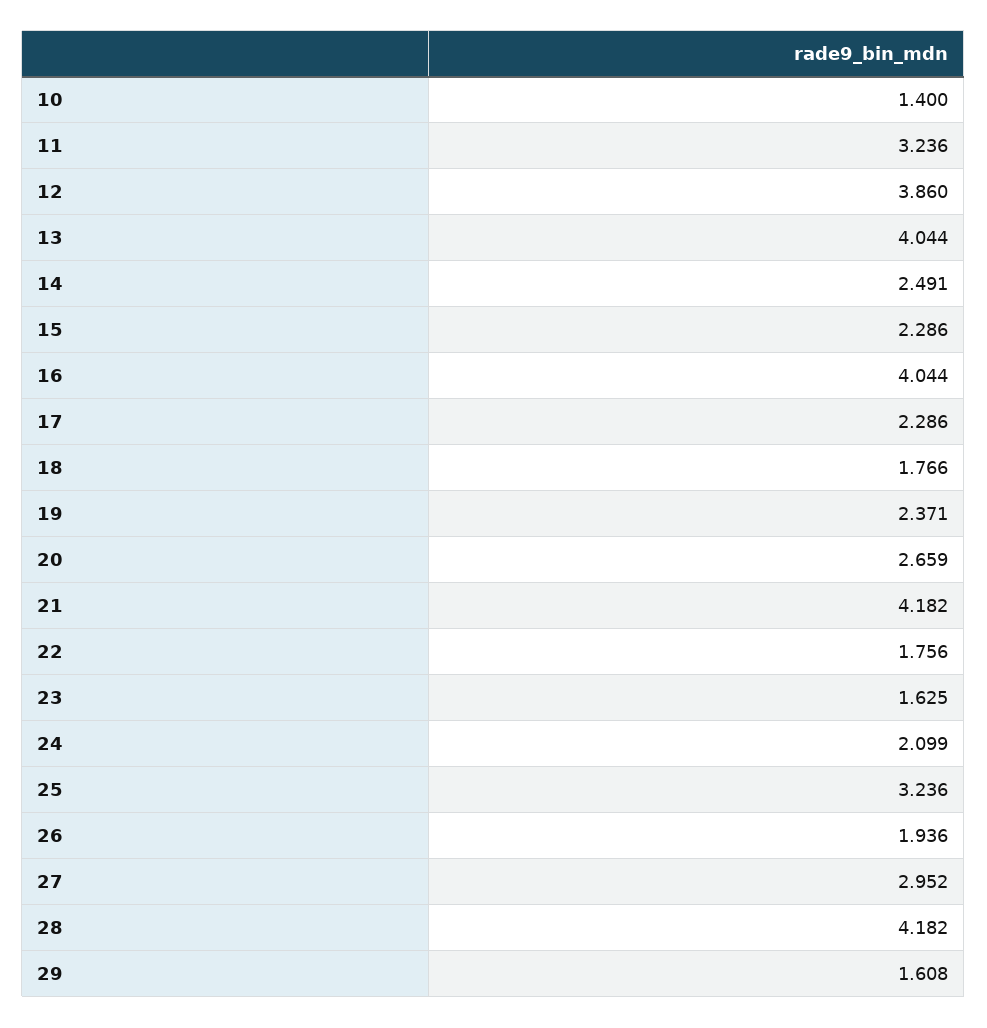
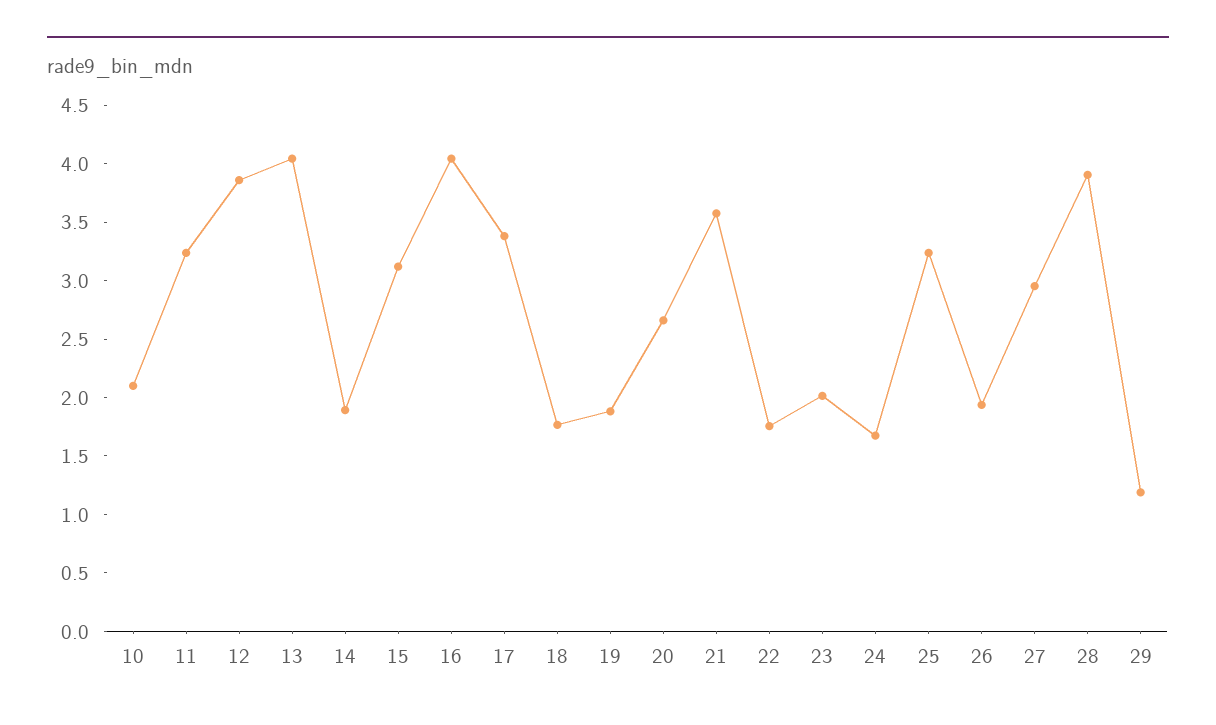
10: 1.4 -> 2.1
14: 2.491 -> 1.9
15: 2.286 -> 3.1
17: 2.286 -> 3.4
19: 2.371 -> 1.9
21: 4.182 -> 3.6
23: 1.625 -> 2
24: 2.099 -> 1.7
28: 4.182 -> 3.9
29: 1.608 -> 1.2

